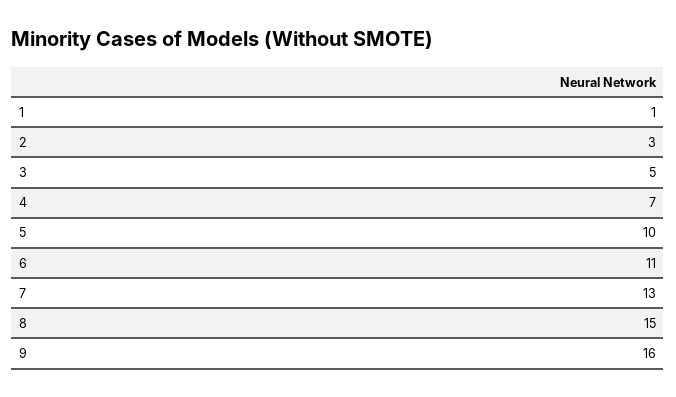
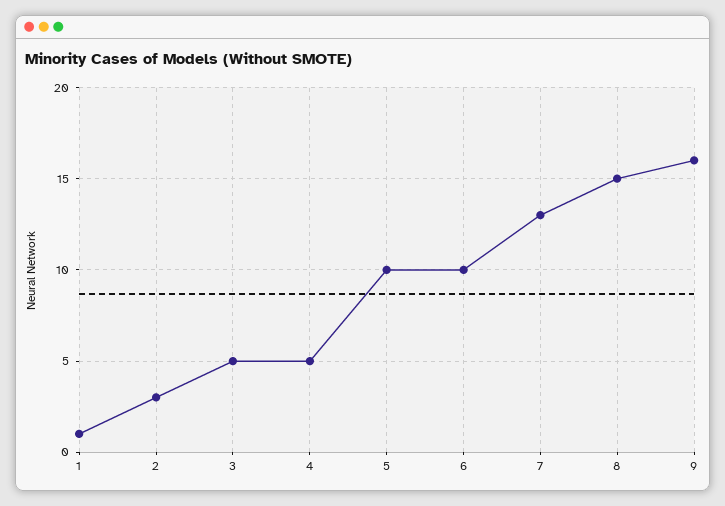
4: 7 -> 5
6: 11 -> 10

